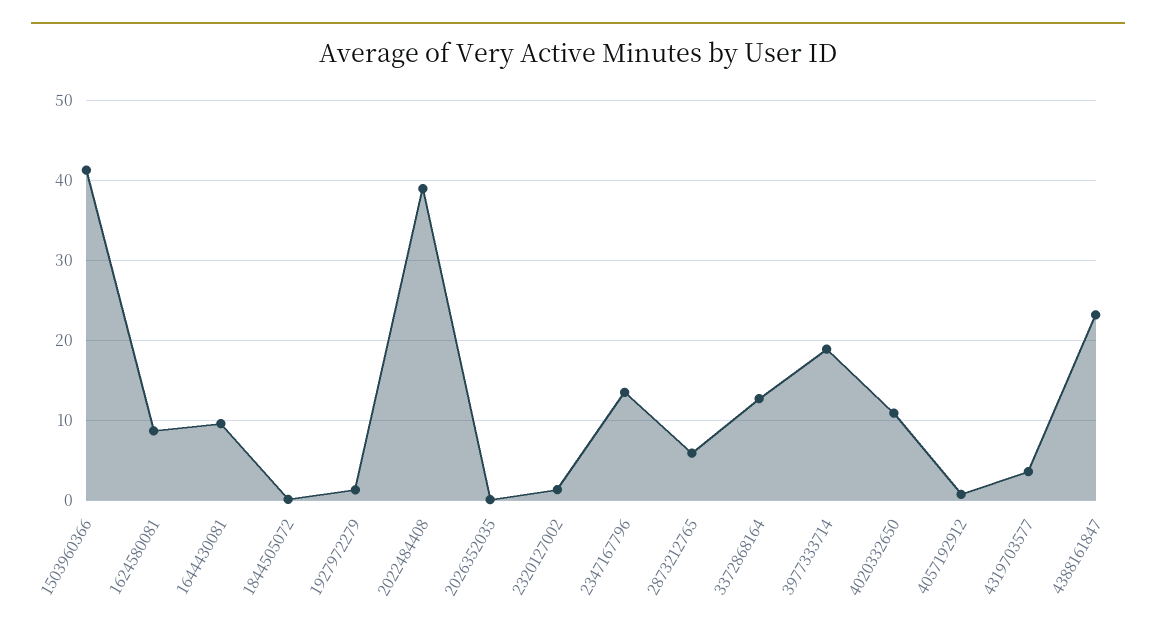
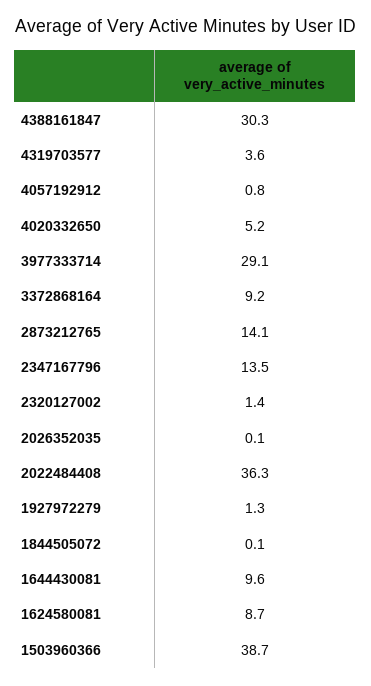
1503960366: 41 -> 38.7
2022484408: 39 -> 36.3
2873212765: 6 -> 14.1
3372868164: 13 -> 9.2
3977333714: 19 -> 29.1
4020332650: 11 -> 5.2
4388161847: 23 -> 30.3

